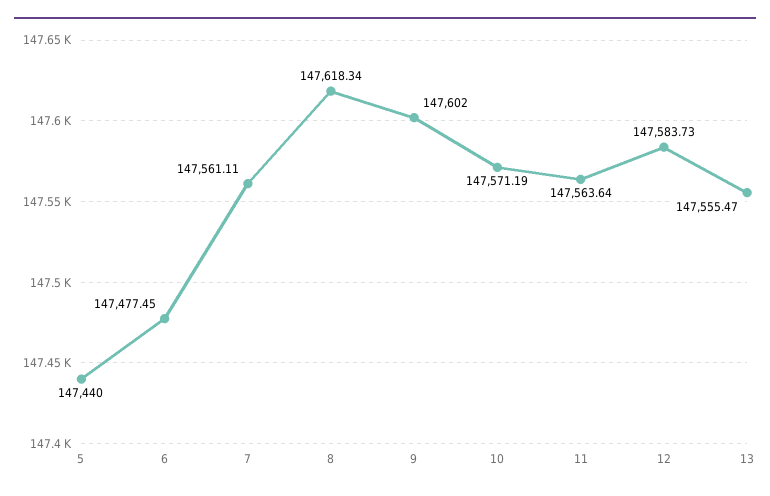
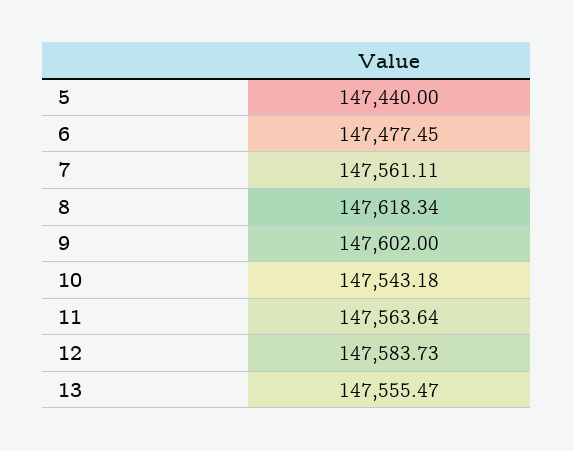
10: 147571.19 -> 147543.18

